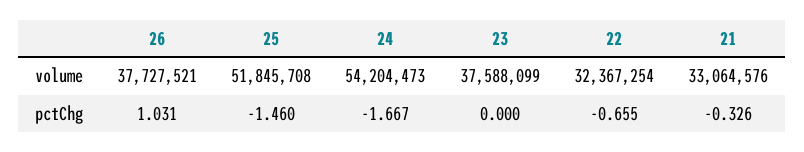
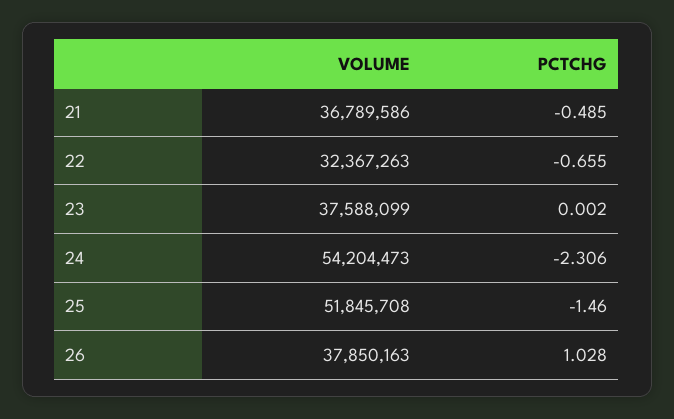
26, volume: 37727521 -> 37850163
22, volume: 32367254 -> 32367263
21, volume: 33064576 -> 36789586
26, pctChg: 1.031 -> 1.028
24, pctChg: -1.667 -> -2.306
23, pctChg: 0 -> 0.002
21, pctChg: -0.326 -> -0.485

